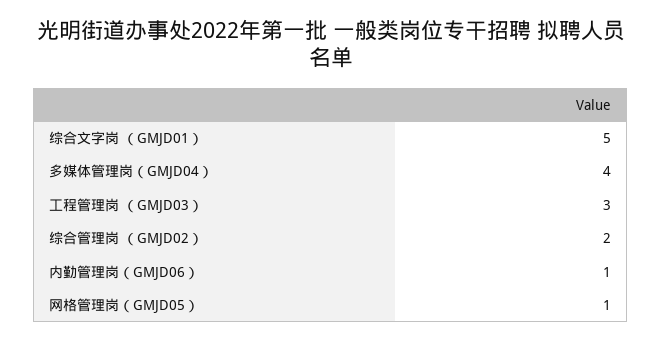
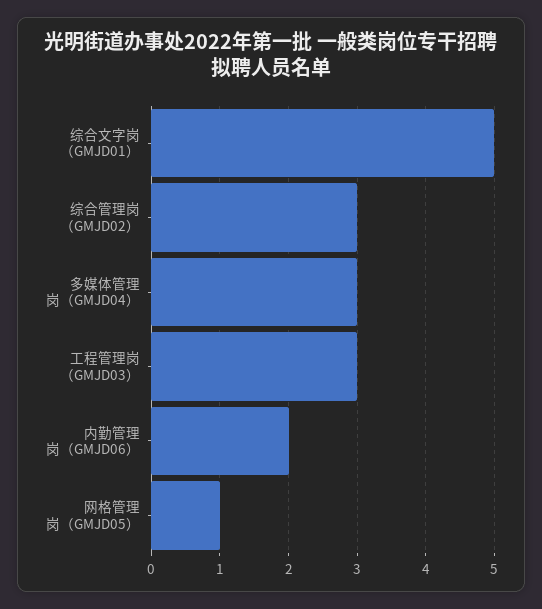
多媒体管理岗（GMJD04）: 4 -> 3
综合管理岗 （GMJD02）: 2 -> 3
内勤管理岗（GMJD06）: 1 -> 2

